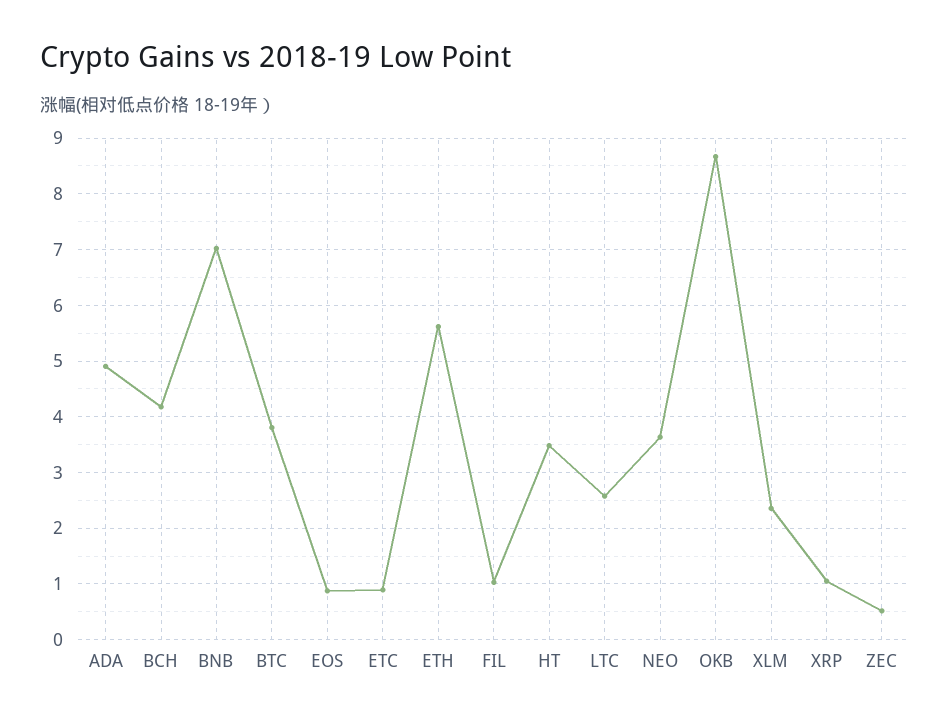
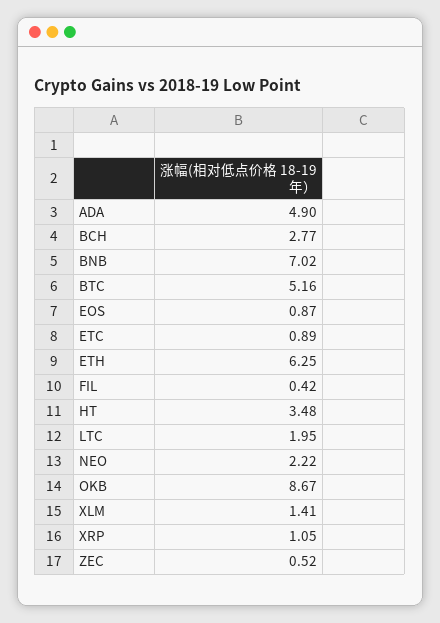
BCH: 4.2 -> 2.77
BTC: 3.8 -> 5.16
ETH: 5.6 -> 6.25
FIL: 1 -> 0.42
LTC: 2.6 -> 1.95
NEO: 3.6 -> 2.22
XLM: 2.4 -> 1.41

